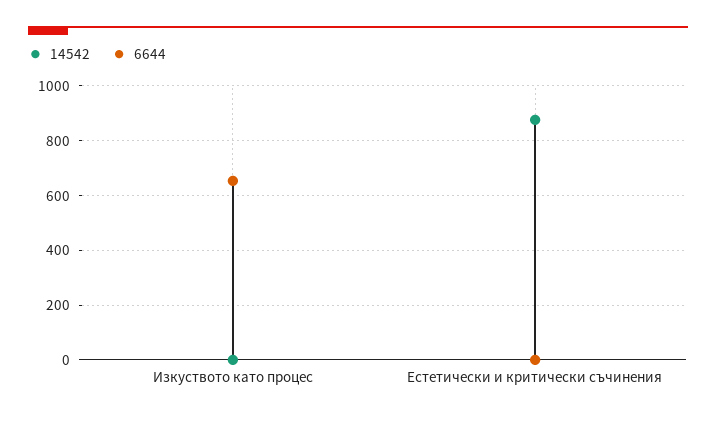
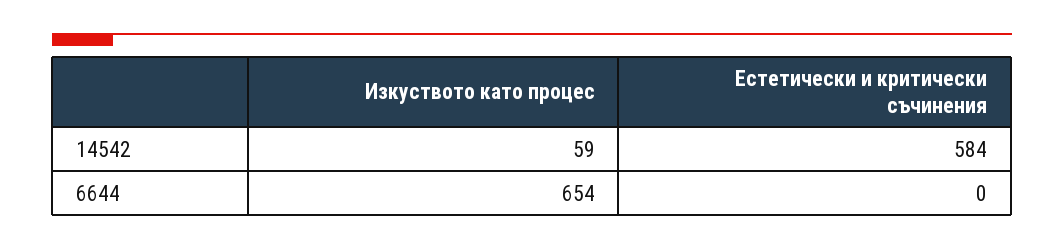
14542, Изкуството като процес: 0 -> 59
14542, Естетически и критически съчинения: 875 -> 584

